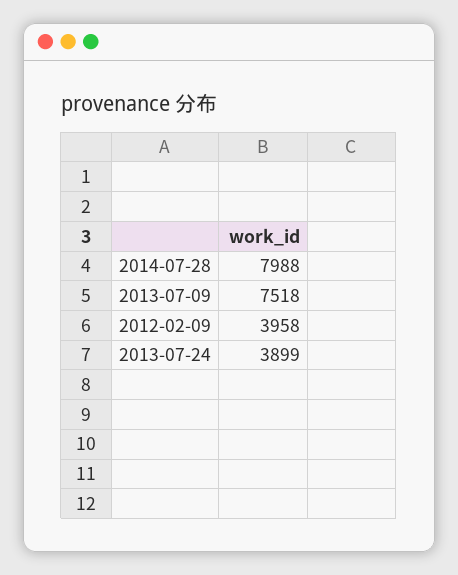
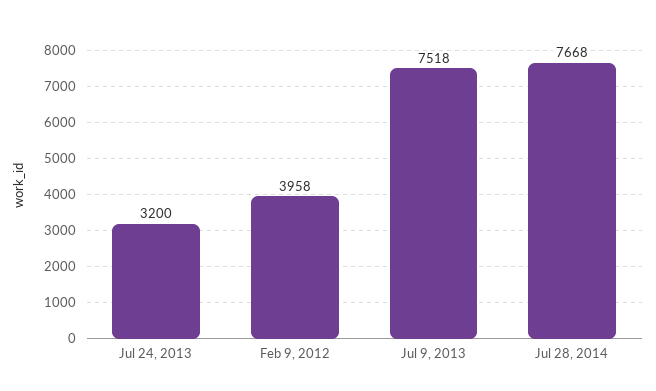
2014-07-28: 7988 -> 7668
2013-07-24: 3899 -> 3200

